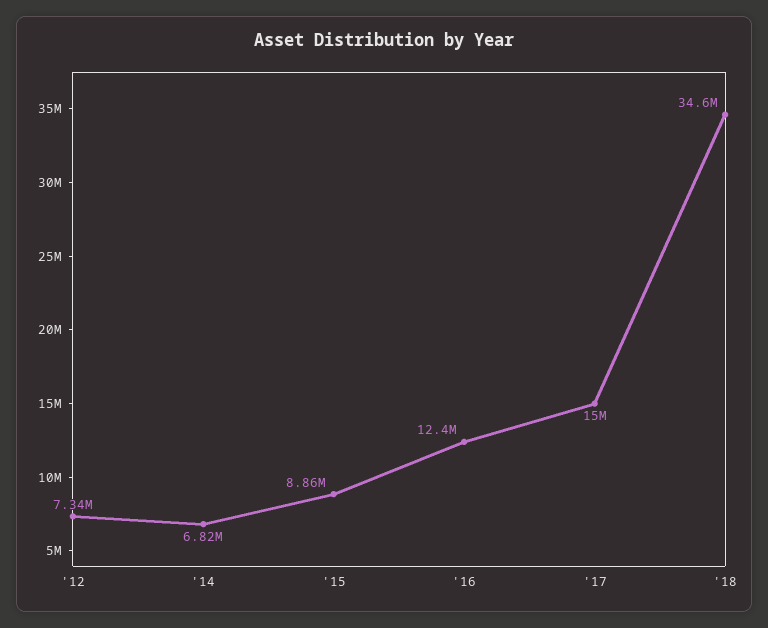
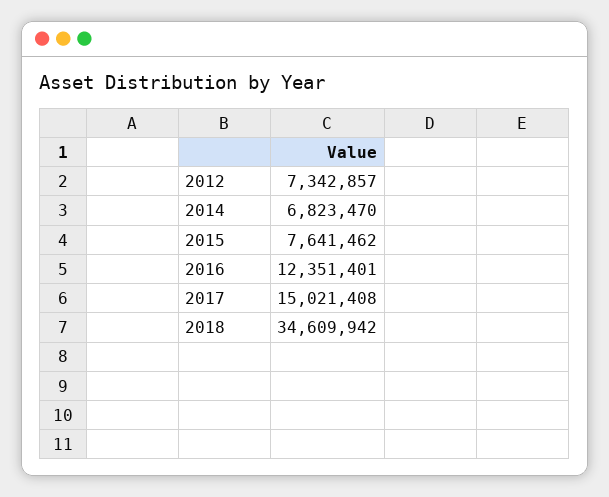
'15: 8860000 -> 7641462

